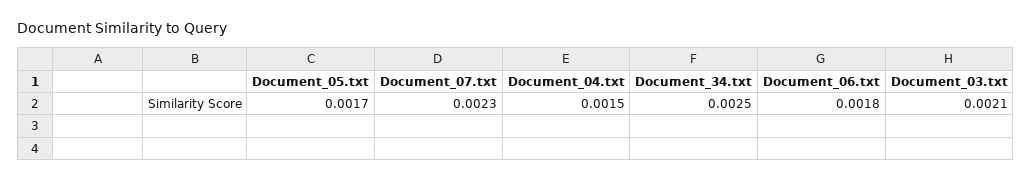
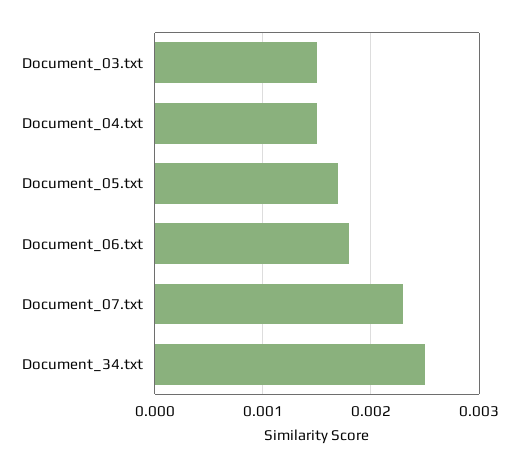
Document_03.txt: 0.0021 -> 0.0015

